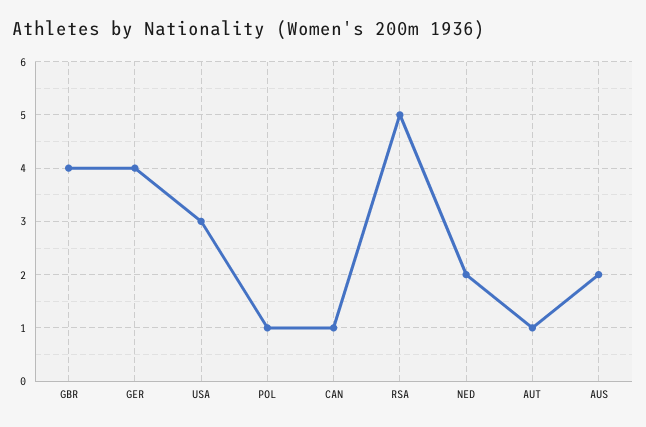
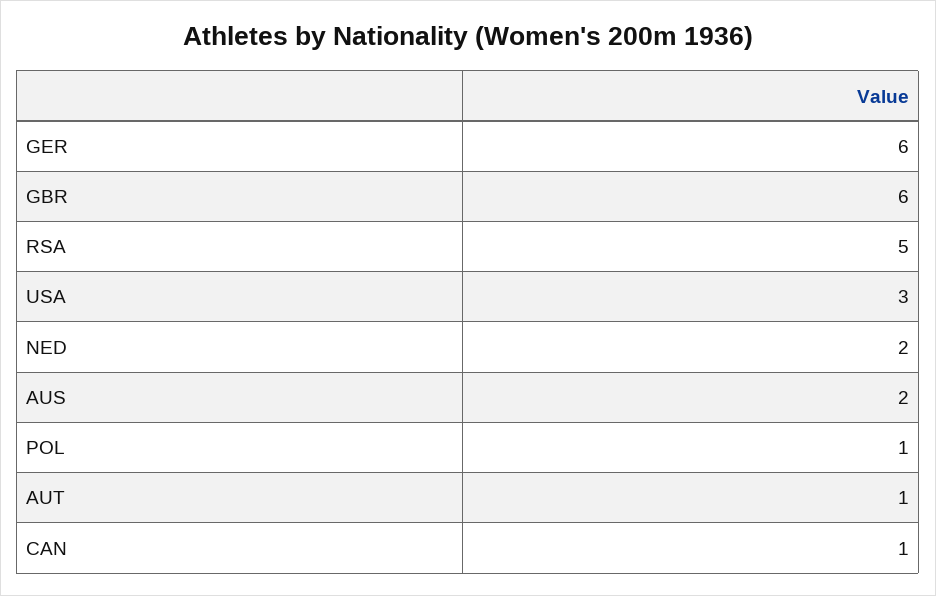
GBR: 4 -> 6
GER: 4 -> 6

